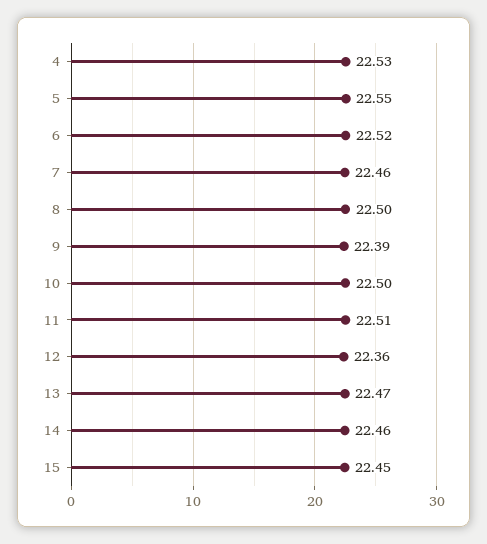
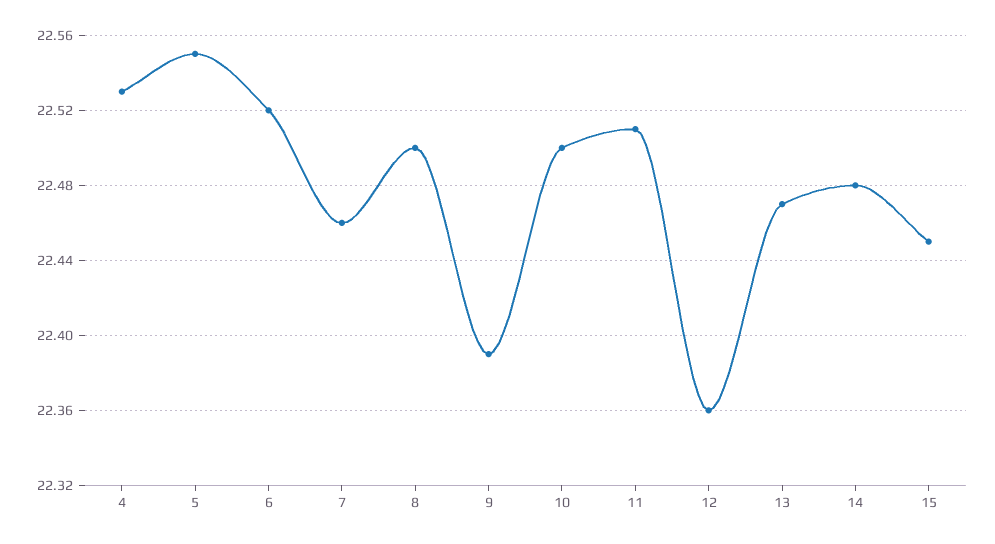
14: 22.46 -> 22.48

